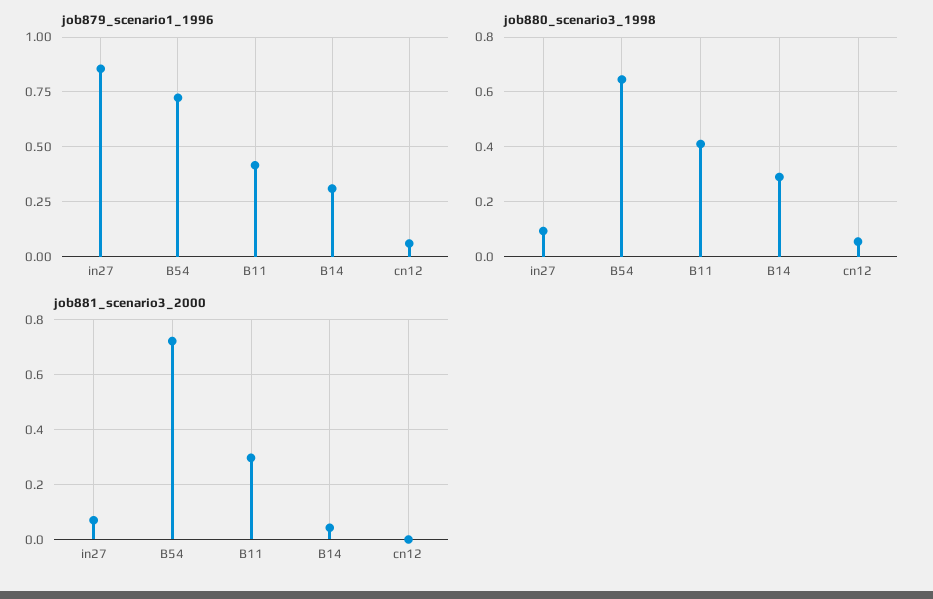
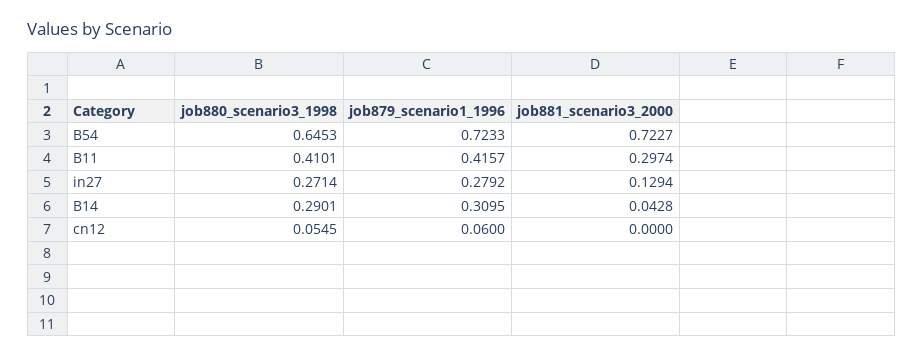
job879_scenario1_1996, in27: 0.85 -> 0.2792
job880_scenario3_1998, in27: 0.1 -> 0.2714
job881_scenario3_2000, in27: 0.075 -> 0.1294

